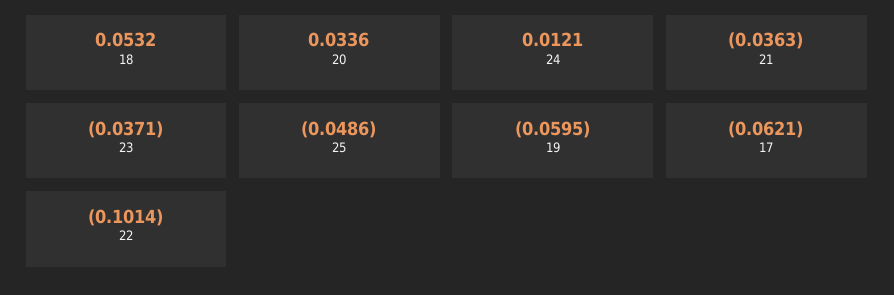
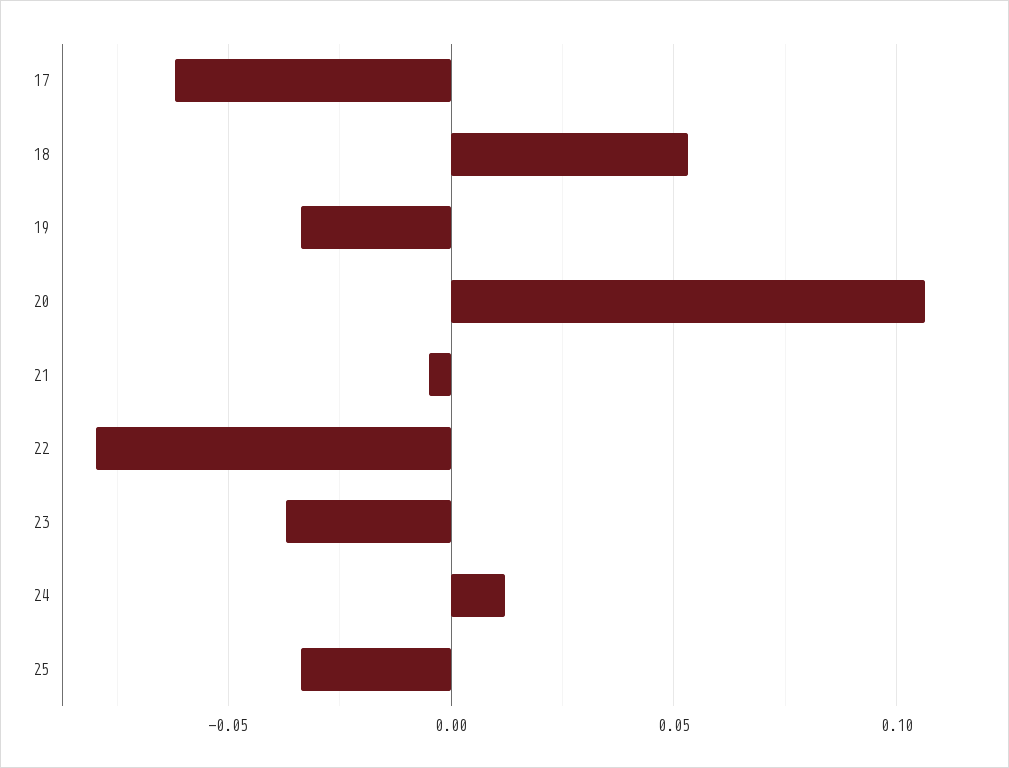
20: 0.0336 -> 0.105
21: -0.0363 -> -0.005
25: -0.0486 -> -0.035
19: -0.0595 -> -0.035
22: -0.1014 -> -0.08

